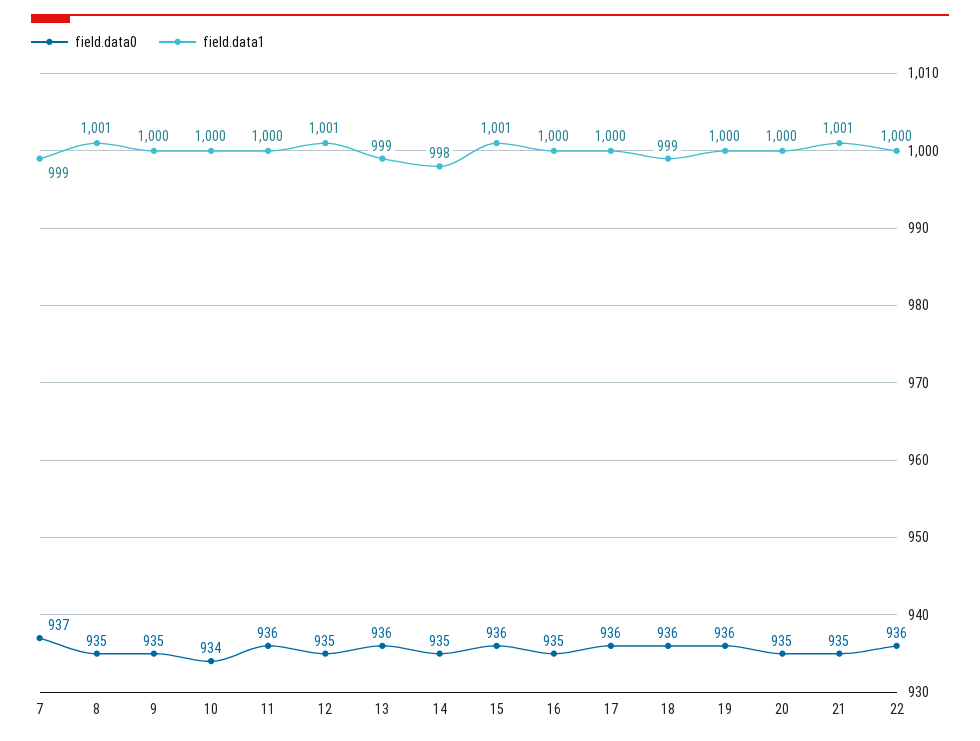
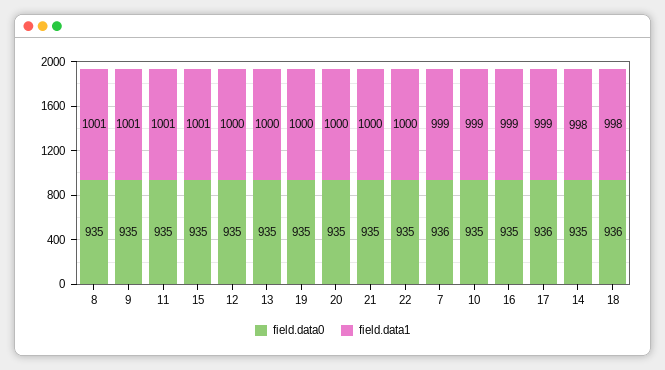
field.data0, 7: 937 -> 936
field.data1, 9: 1000 -> 1001
field.data0, 10: 934 -> 935
field.data1, 10: 1000 -> 999
field.data0, 11: 936 -> 935
field.data1, 11: 1000 -> 1001
field.data1, 12: 1001 -> 1000
field.data0, 13: 936 -> 935
field.data1, 13: 999 -> 1000
field.data0, 15: 936 -> 935
field.data1, 16: 1000 -> 999
field.data1, 17: 1000 -> 999
field.data1, 18: 999 -> 998
field.data0, 19: 936 -> 935
field.data1, 21: 1001 -> 1000
field.data0, 22: 936 -> 935

